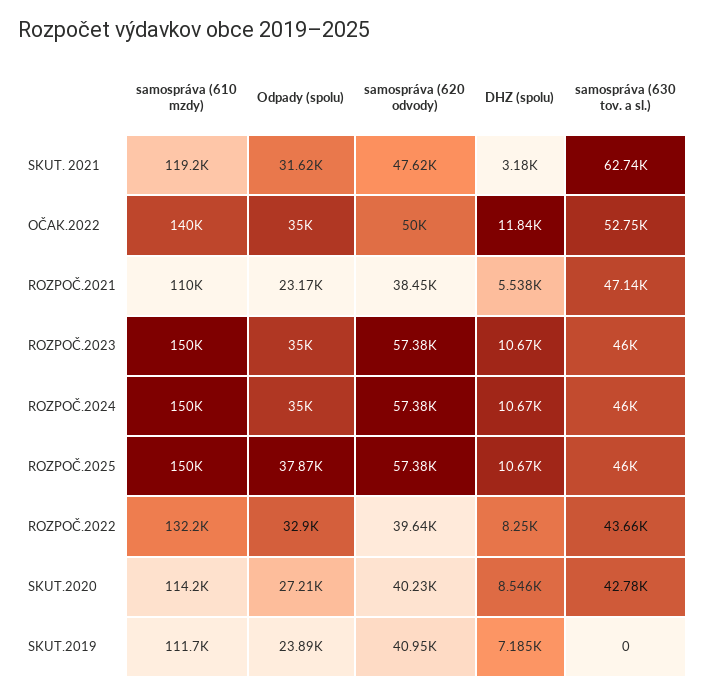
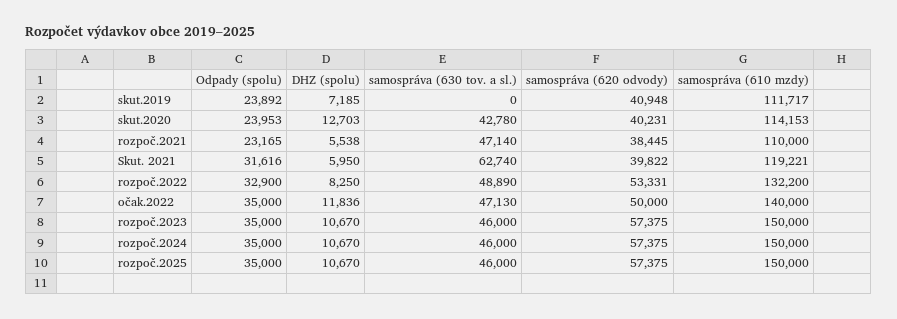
samospráva (620 odvody), SKUT. 2021: 47620 -> 39822
DHZ (spolu), SKUT. 2021: 3180 -> 5950
samospráva (630 tov. a sl.), OČAK.2022: 52750 -> 47130
Odpady (spolu), ROZPOČ.2025: 37870 -> 35000
samospráva (620 odvody), ROZPOČ.2022: 39640 -> 53331
samospráva (630 tov. a sl.), ROZPOČ.2022: 43660 -> 48890
Odpady (spolu), SKUT.2020: 27210 -> 23953
DHZ (spolu), SKUT.2020: 8546 -> 12703

